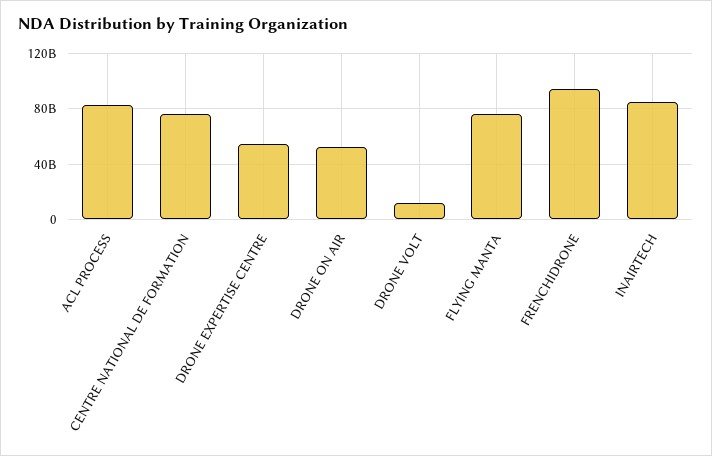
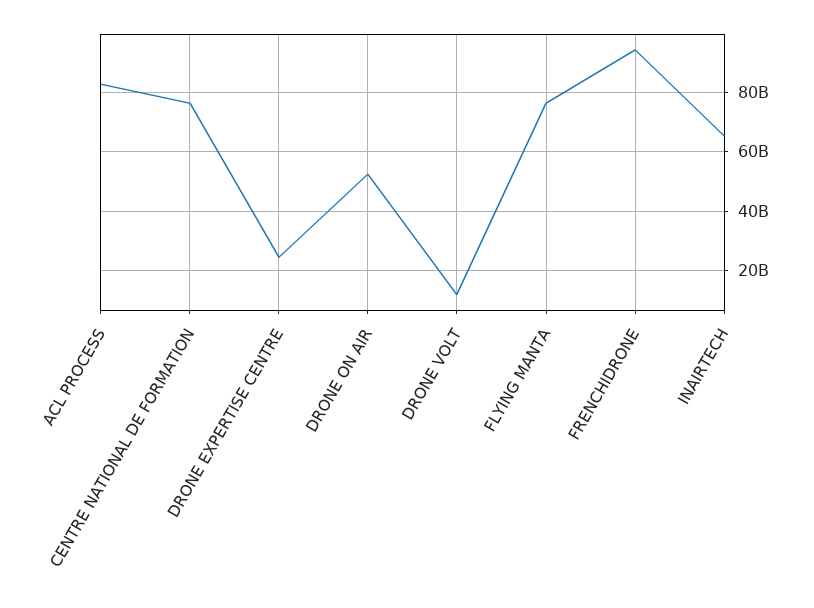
DRONE EXPERTISE CENTRE: 55000000000 -> 25000000000
INAIRTECH: 85000000000 -> 65000000000

